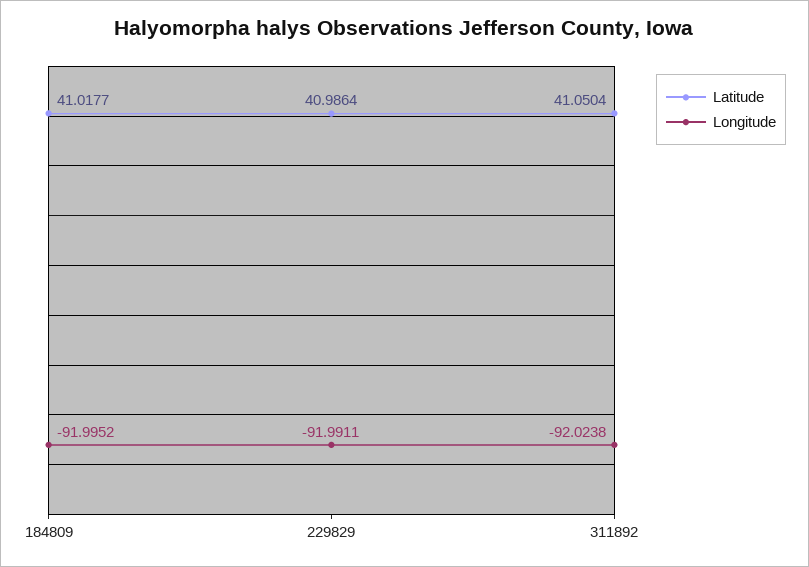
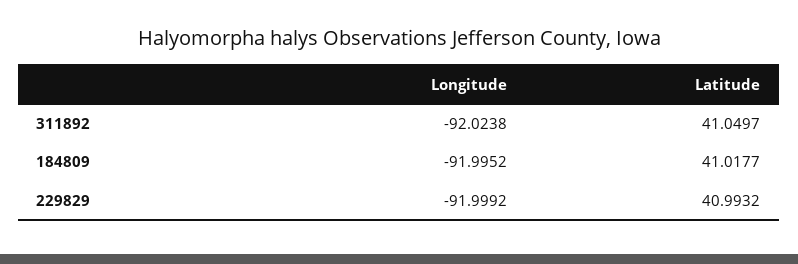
Latitude, 229829: 40.9864 -> 40.9932
Longitude, 229829: -91.9911 -> -91.9992
Latitude, 311892: 41.0504 -> 41.0497

